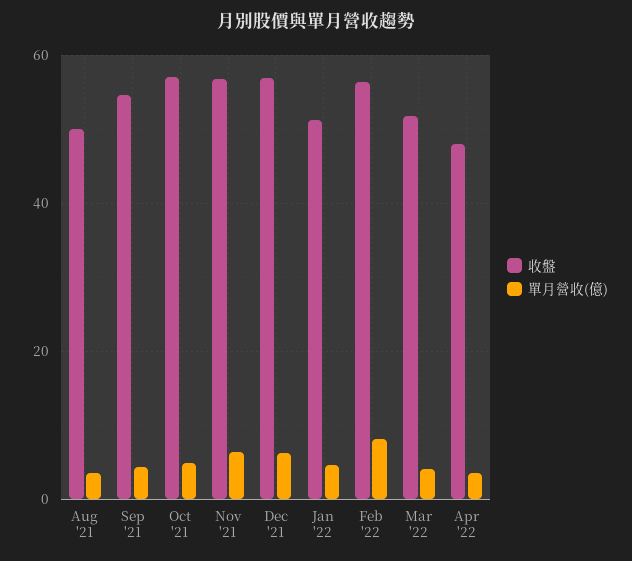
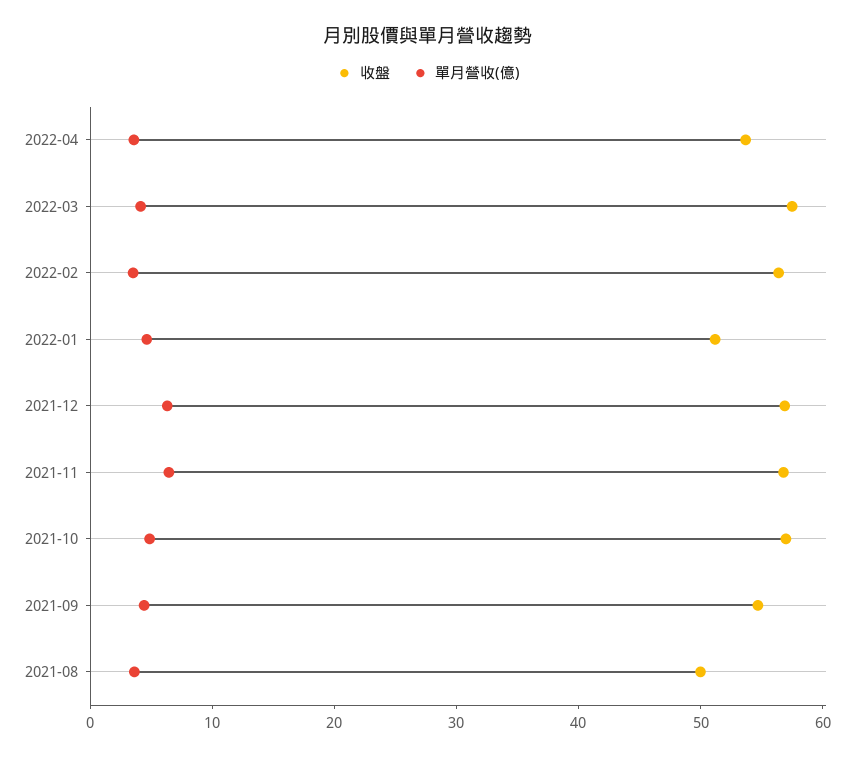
單月營收(億), Feb '22: 8 -> 4
收盤, Mar '22: 52 -> 58
收盤, Apr '22: 48 -> 54

